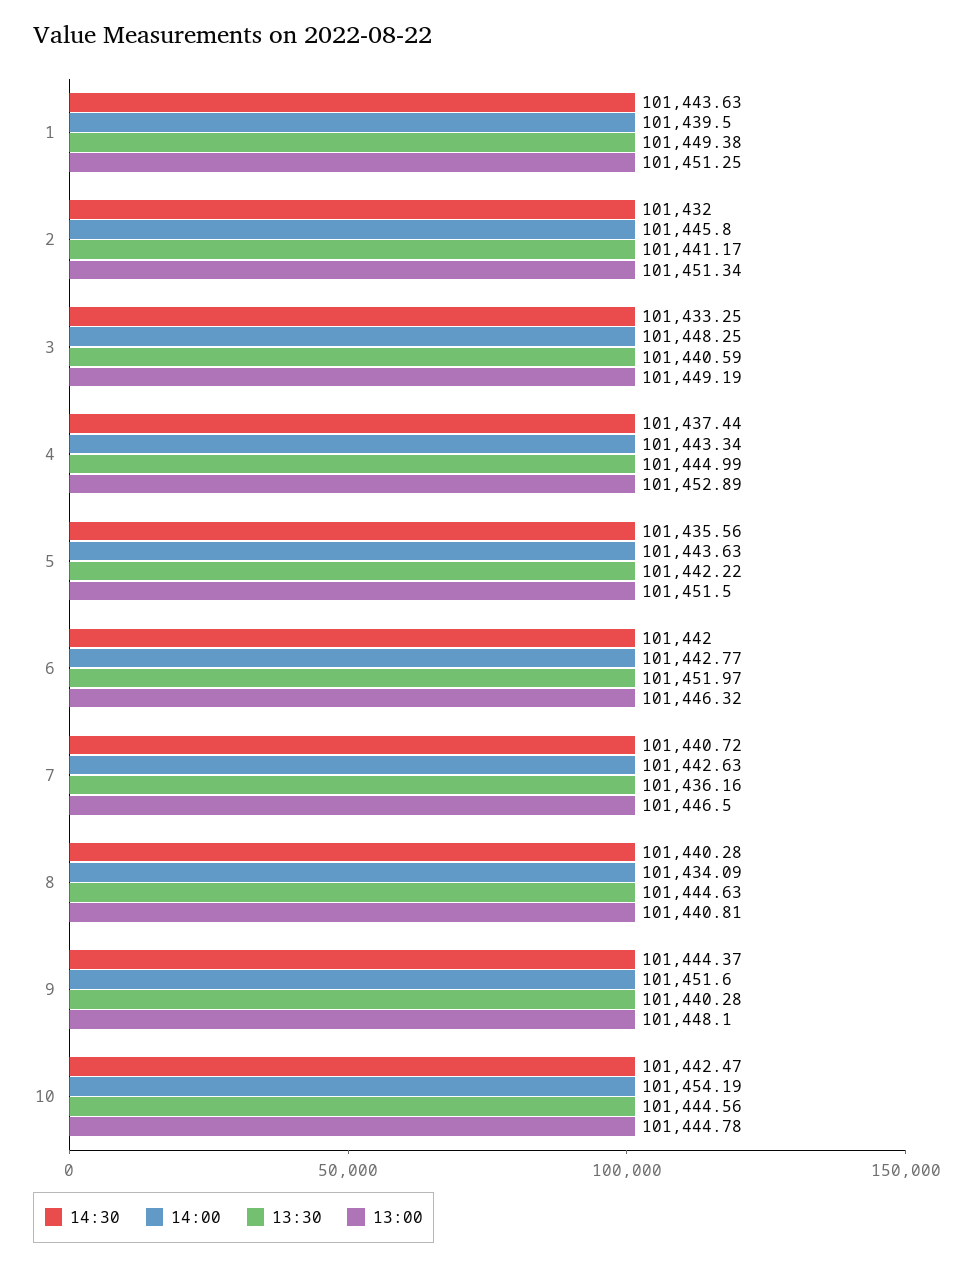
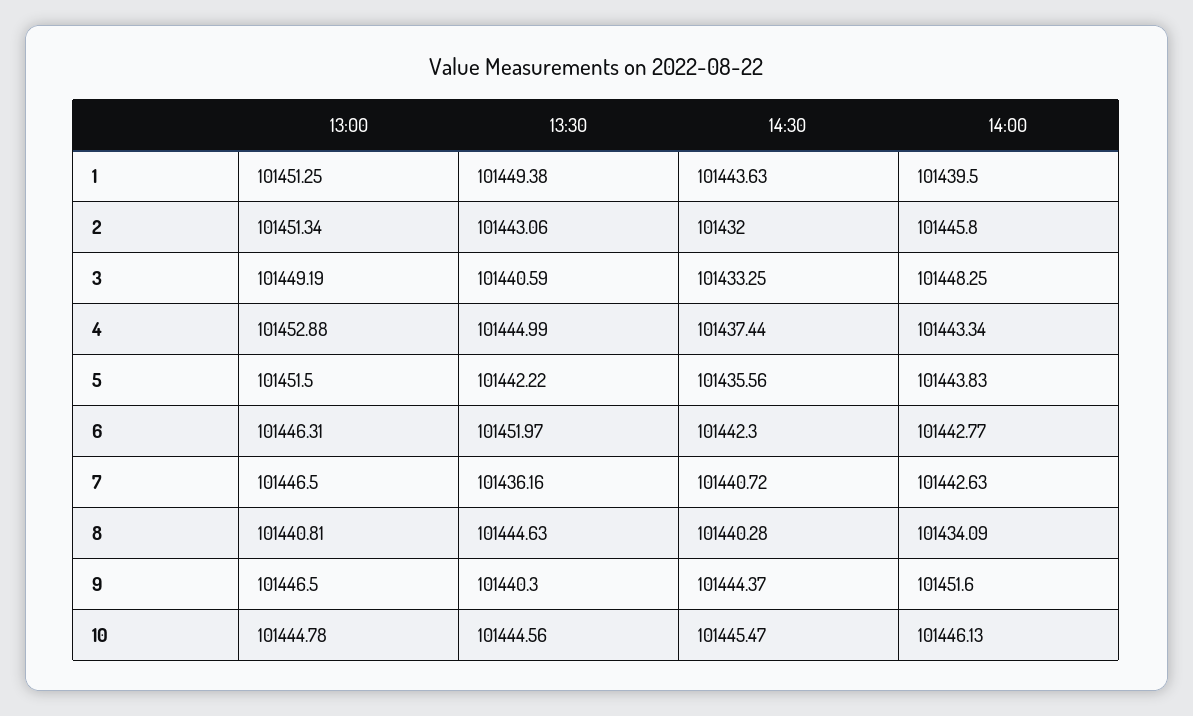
13:30, 2: 101441.17 -> 101443.06
13:00, 4: 101452.89 -> 101452.88
14:00, 5: 101443.63 -> 101443.83
14:30, 6: 101442 -> 101442.3
13:00, 6: 101446.32 -> 101446.31
13:30, 9: 101440.28 -> 101440.3
13:00, 9: 101448.1 -> 101446.5
14:30, 10: 101442.47 -> 101445.47
14:00, 10: 101454.19 -> 101446.13

